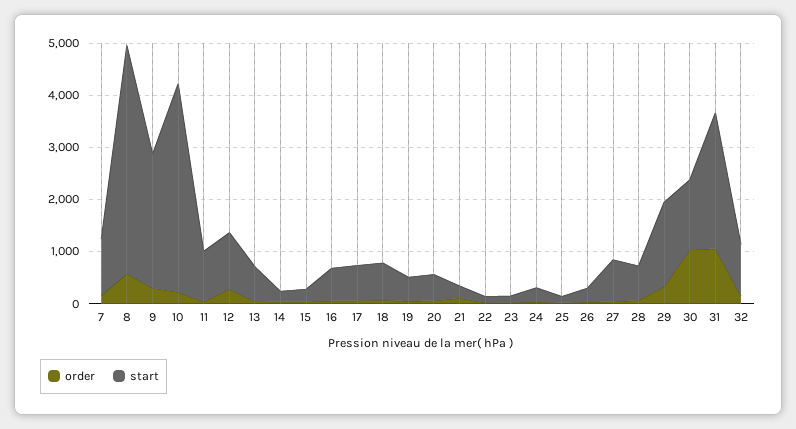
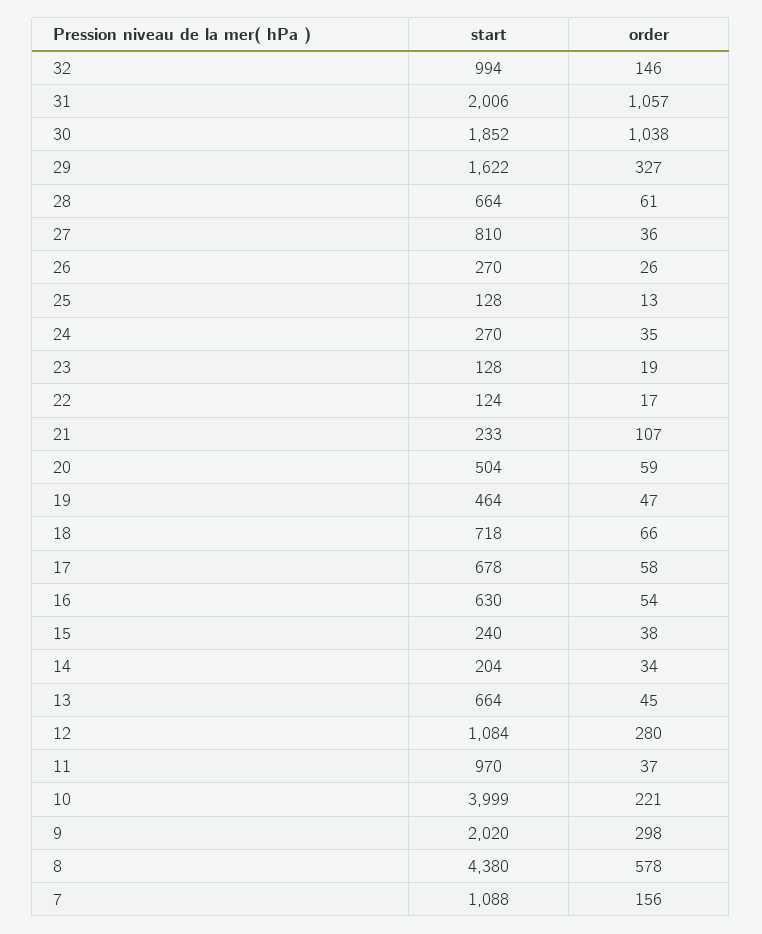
start, 9: 2600 -> 2020
start, 30: 1400 -> 1852
start, 31: 2600 -> 2006

